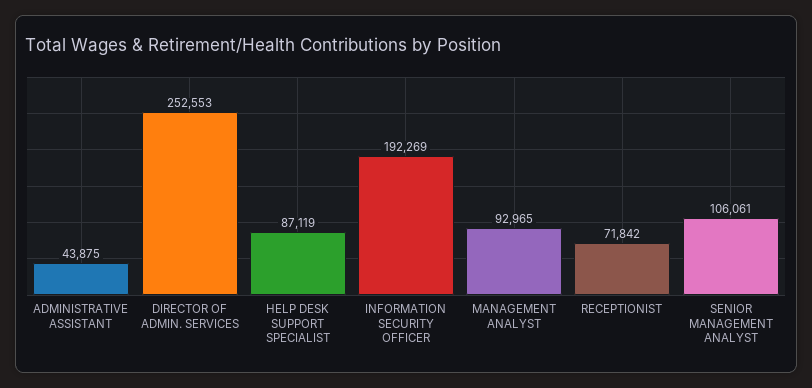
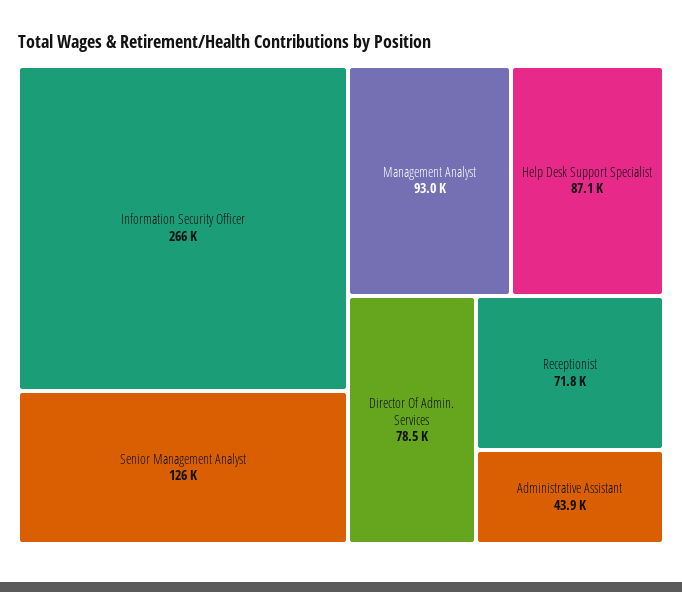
DIRECTOR OF ADMIN. SERVICES: 252553 -> 78500
INFORMATION SECURITY OFFICER: 192269 -> 266000
SENIOR MANAGEMENT ANALYST: 106061 -> 126000

